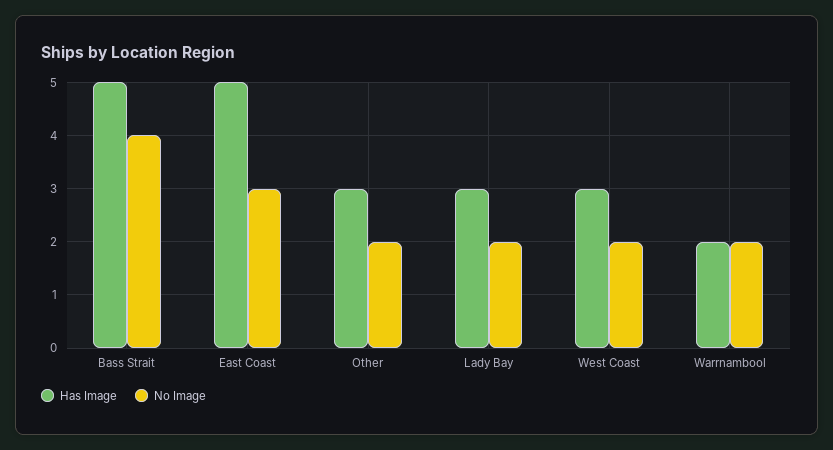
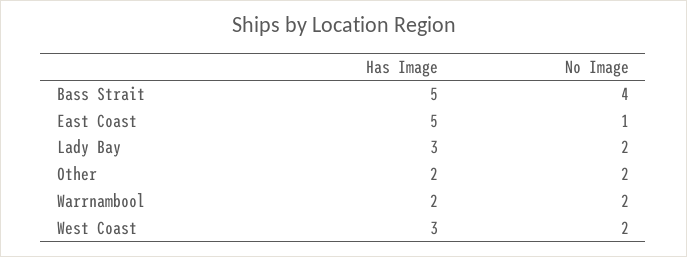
No Image, East Coast: 3 -> 1
Has Image, Other: 3 -> 2

